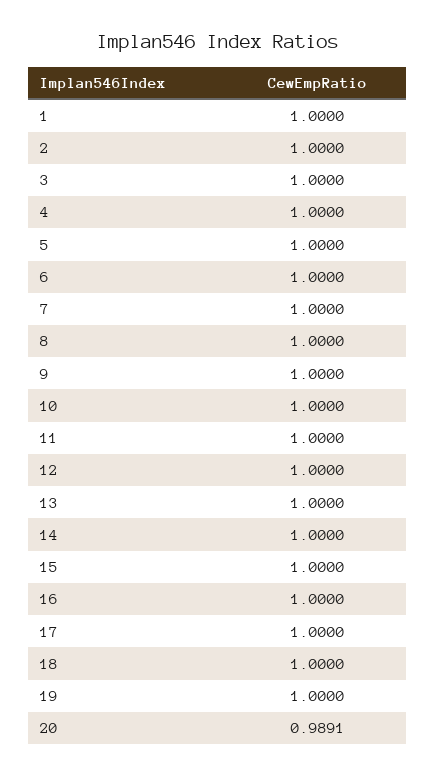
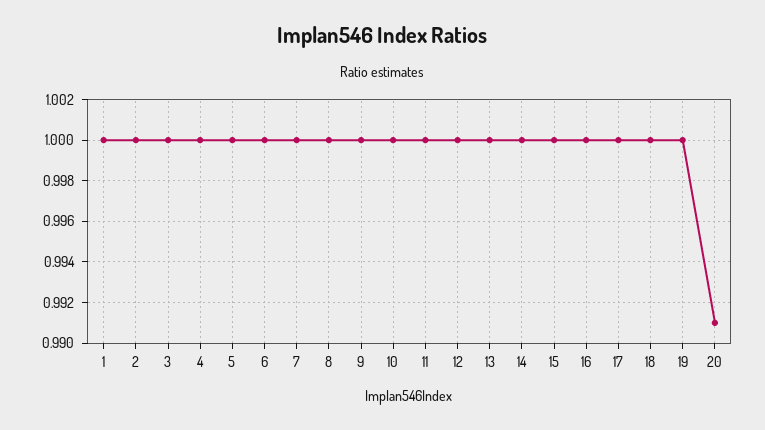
20: 0.9891 -> 0.991

